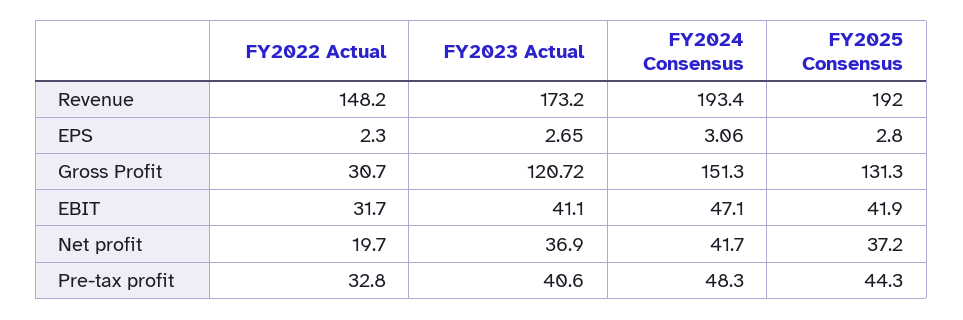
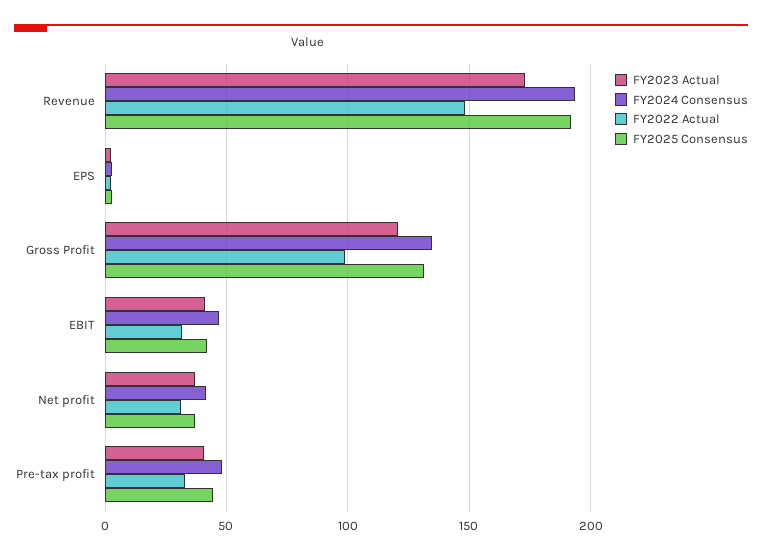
FY2022 Actual, Gross Profit: 30.7 -> 100
FY2024 Consensus, Gross Profit: 151.3 -> 135
FY2022 Actual, Net profit: 19.7 -> 30

